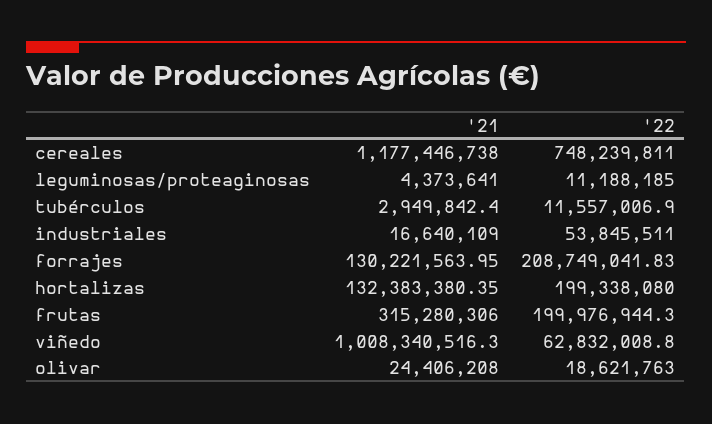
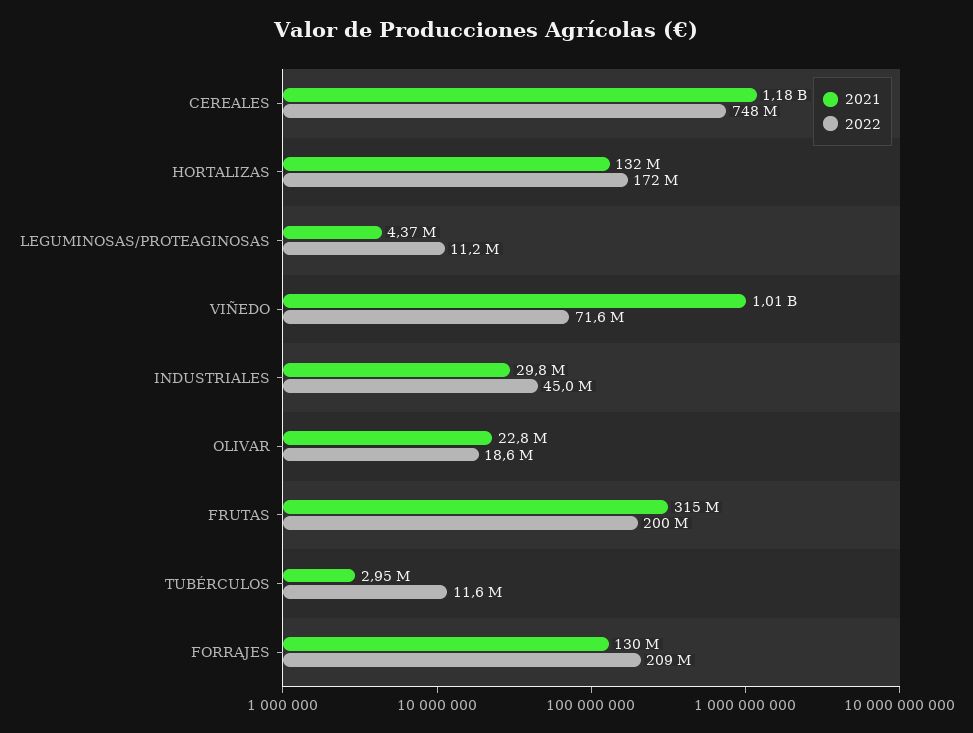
'21, industriales: 16640109 -> 29800000
'22, industriales: 53845511 -> 45000000
'22, hortalizas: 199338080 -> 172000000
'22, viñedo: 62832008.8 -> 71600000
'21, olivar: 24406208 -> 22800000

